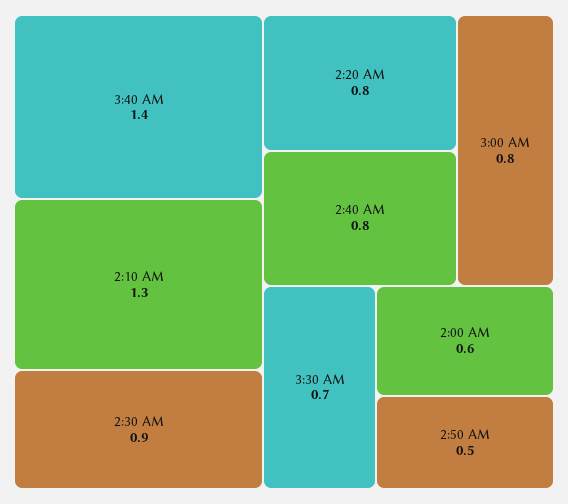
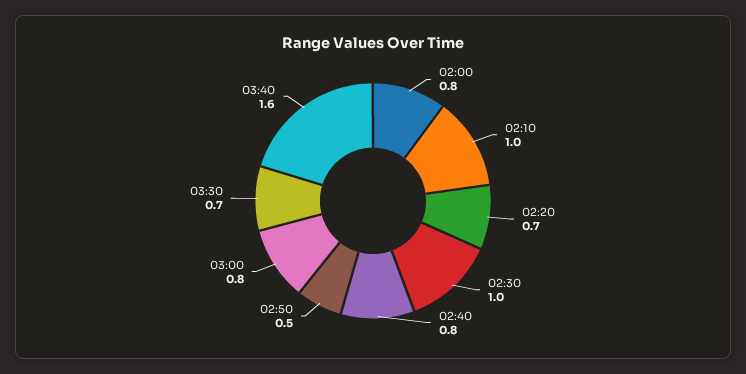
3:40 AM: 1.4 -> 1.6
2:10 AM: 1.3 -> 1
2:30 AM: 0.9 -> 1
2:20 AM: 0.8 -> 0.7
2:00 AM: 0.6 -> 0.8

